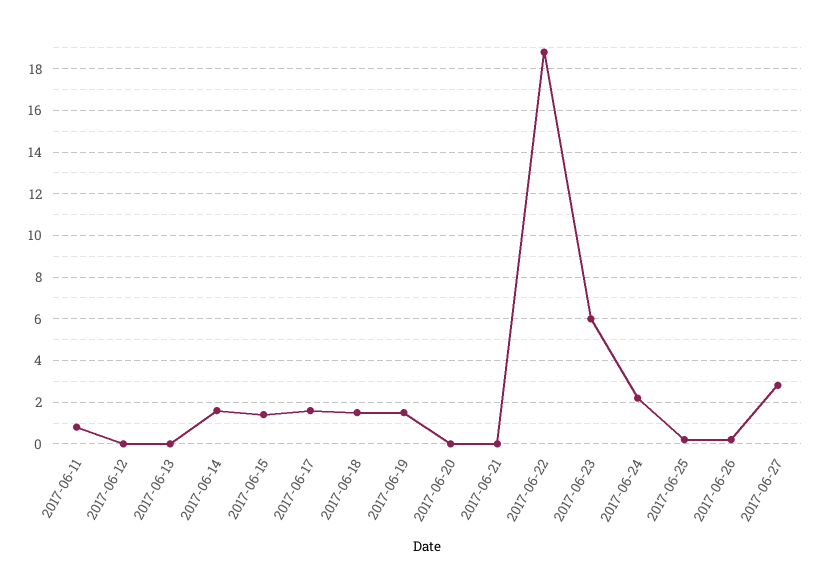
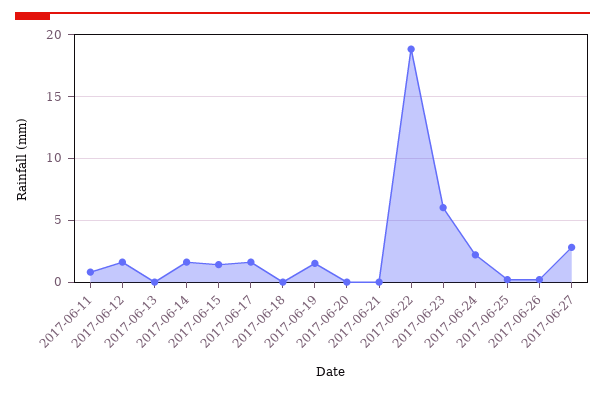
2017-06-12: 0 -> 1.5
2017-06-18: 1.5 -> 0

